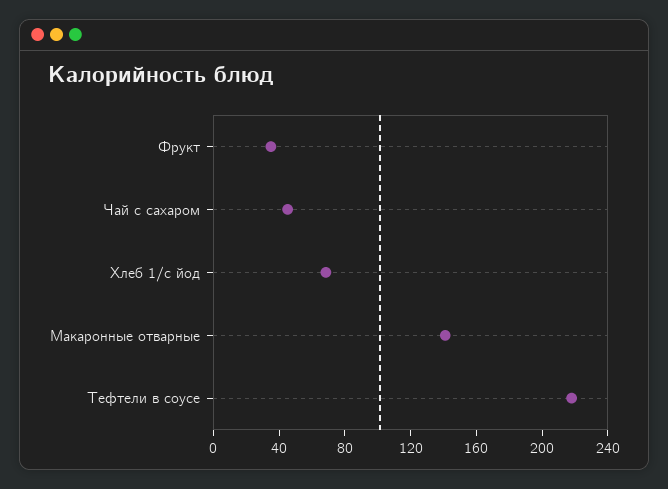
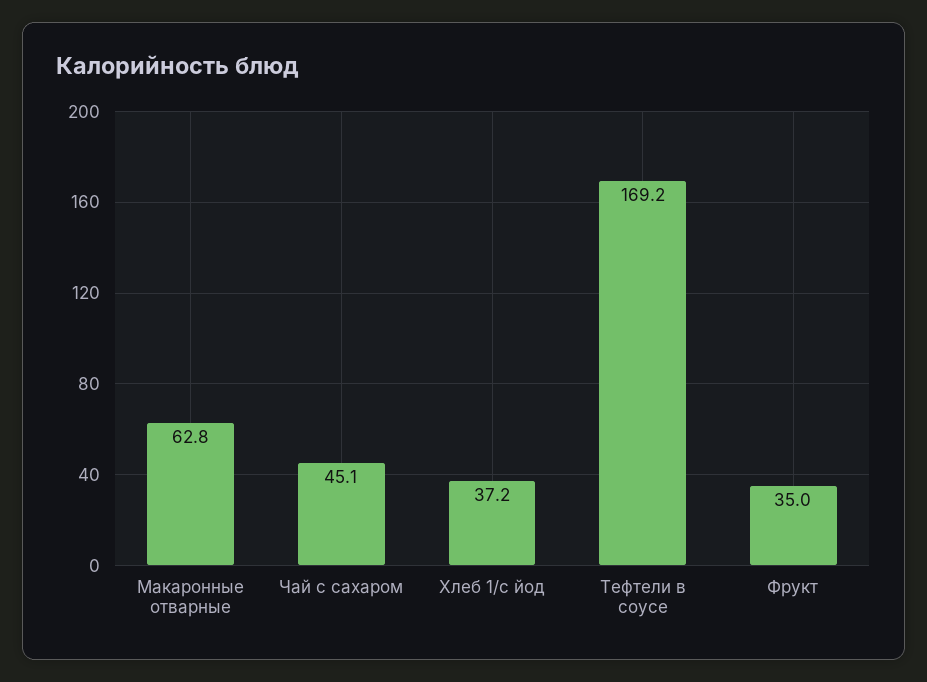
Хлеб 1/с йод: 70 -> 37.2
Макаронные отварные: 140 -> 62.8
Тефтели в соусе: 220 -> 169.2

